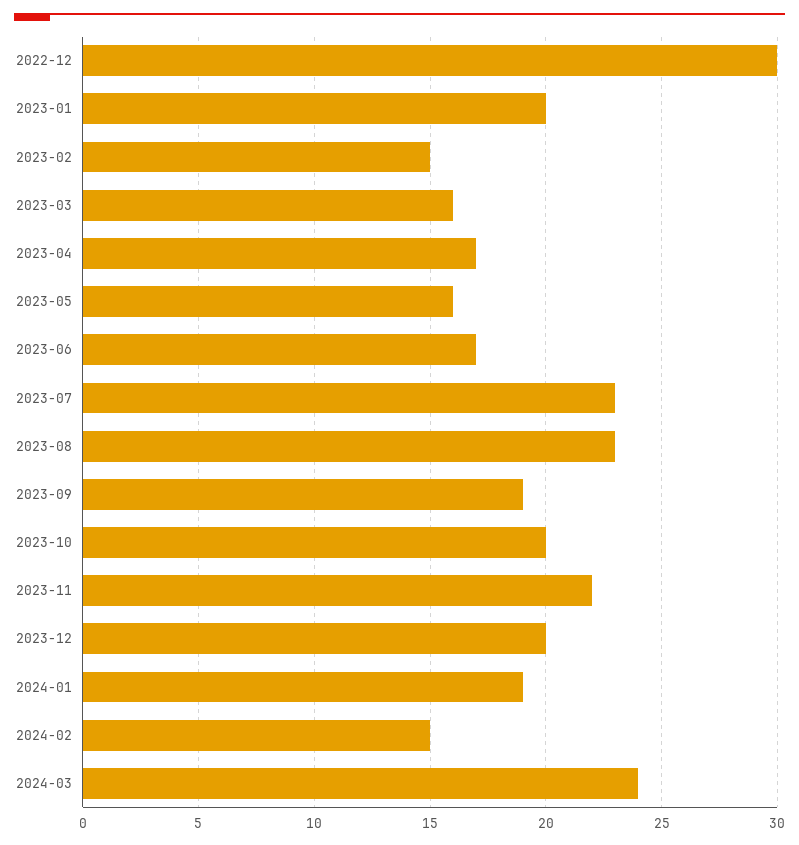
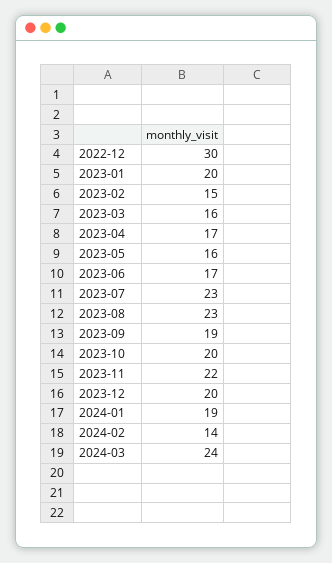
2024-02: 15 -> 14

